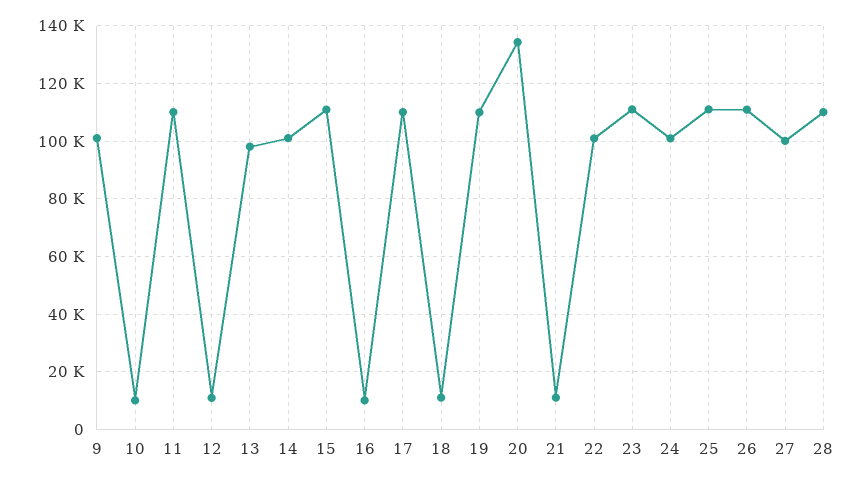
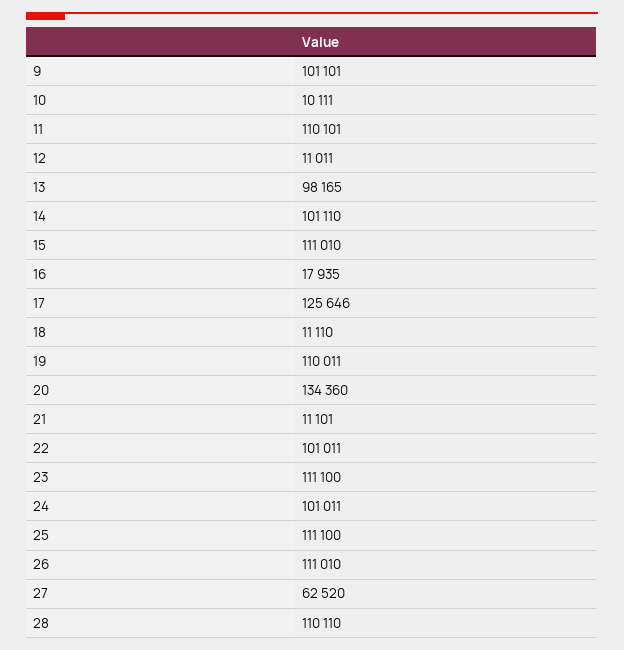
16: 10000 -> 17935
17: 110000 -> 125646
27: 100000 -> 62520

